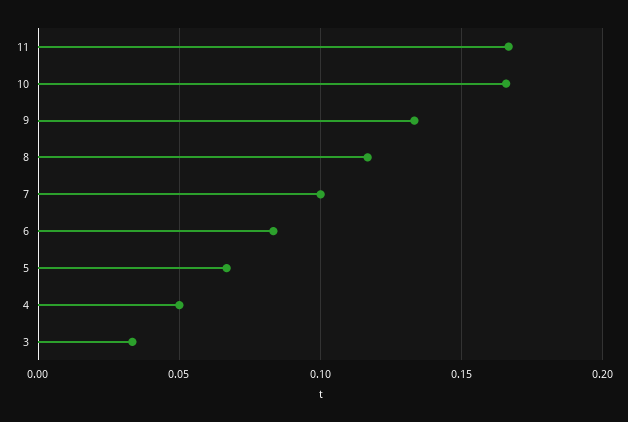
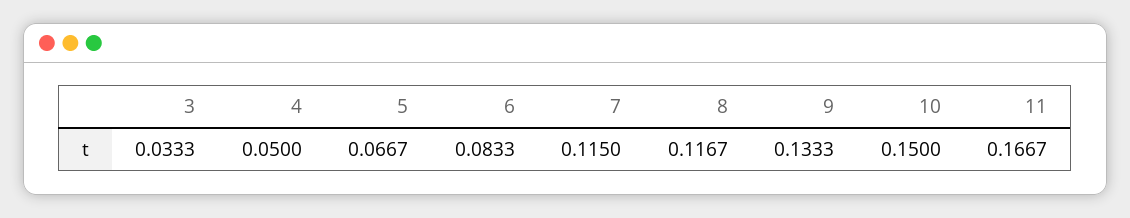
10: 0.165 -> 0.15
7: 0.1 -> 0.115

